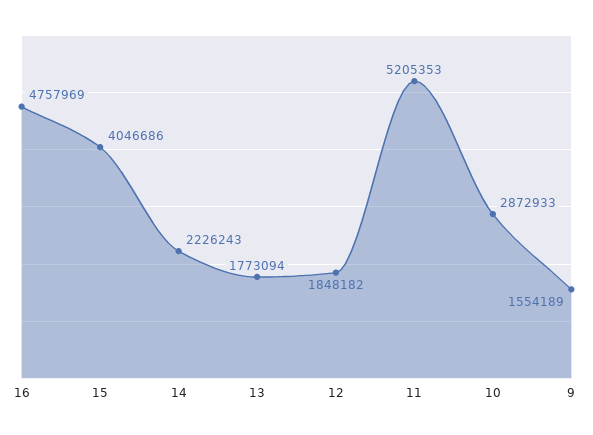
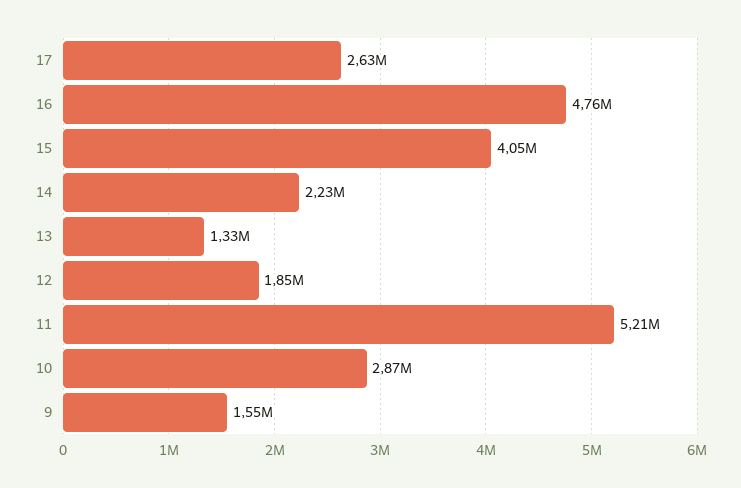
13: 1773094 -> 1330000
17: none -> 2630000

